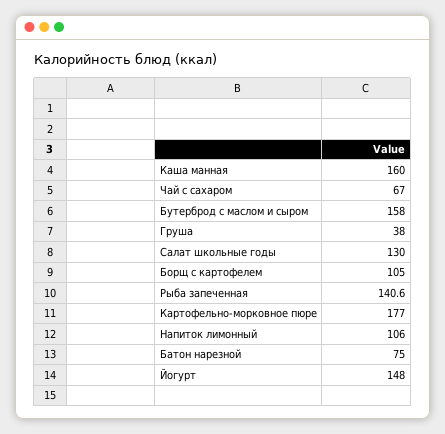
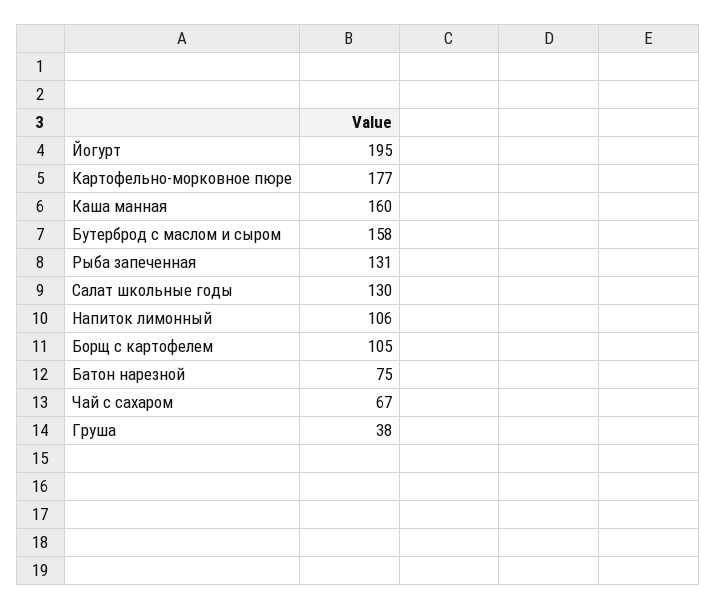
Рыба запеченная: 140.6 -> 131
Йогурт: 148 -> 195

